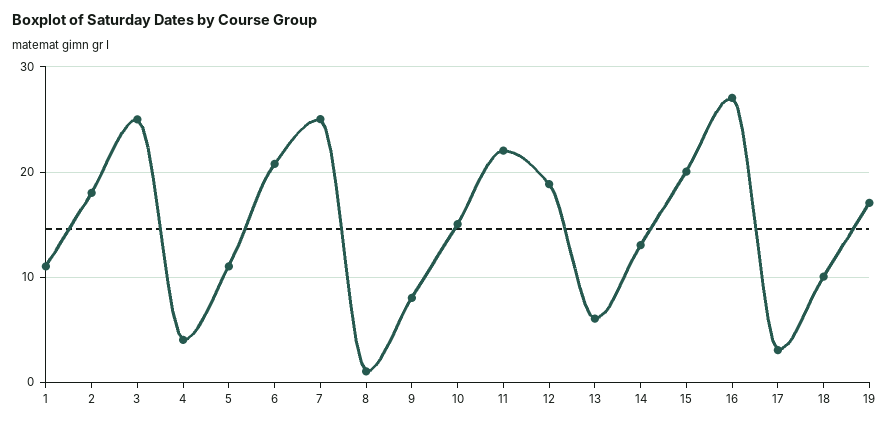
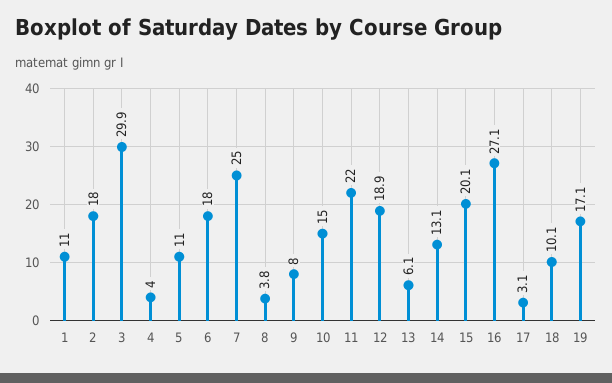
3: 25 -> 29.9
6: 21 -> 18
8: 1 -> 3.8

